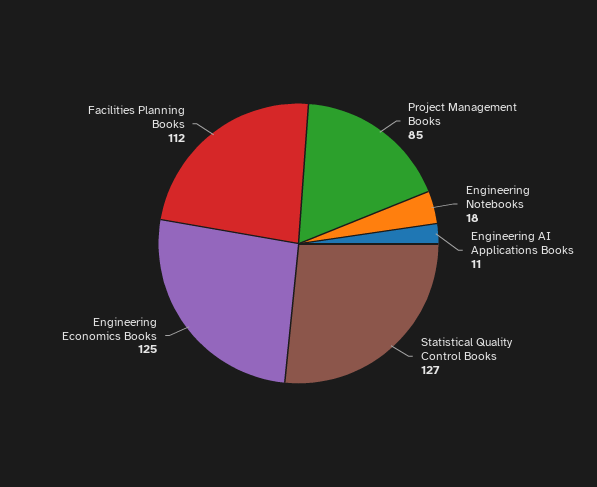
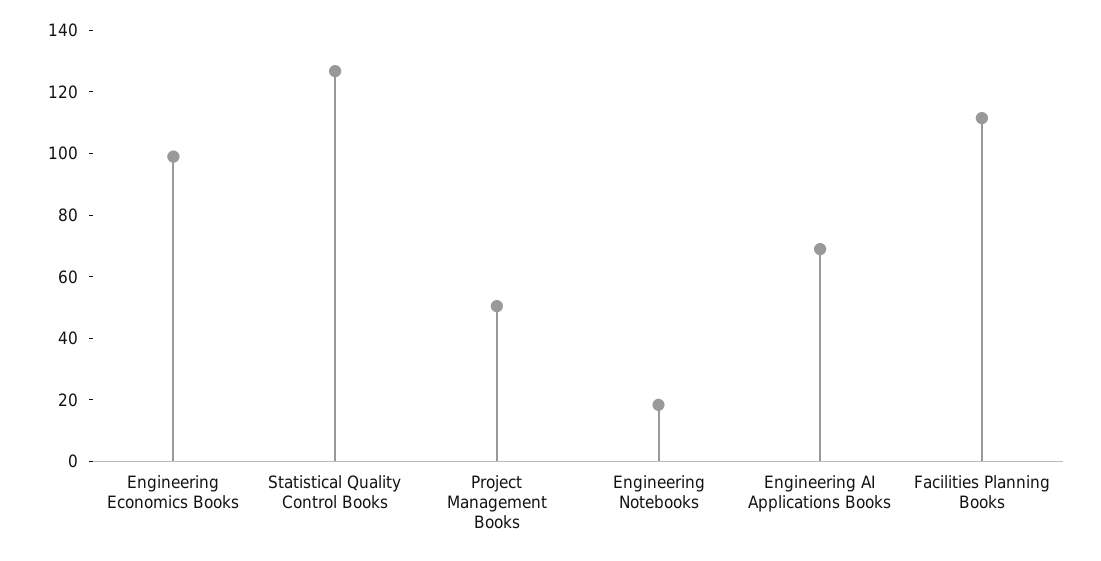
Project Management Books: 85 -> 50
Engineering AI Applications Books: 11 -> 70
Engineering Economics Books: 125 -> 100

